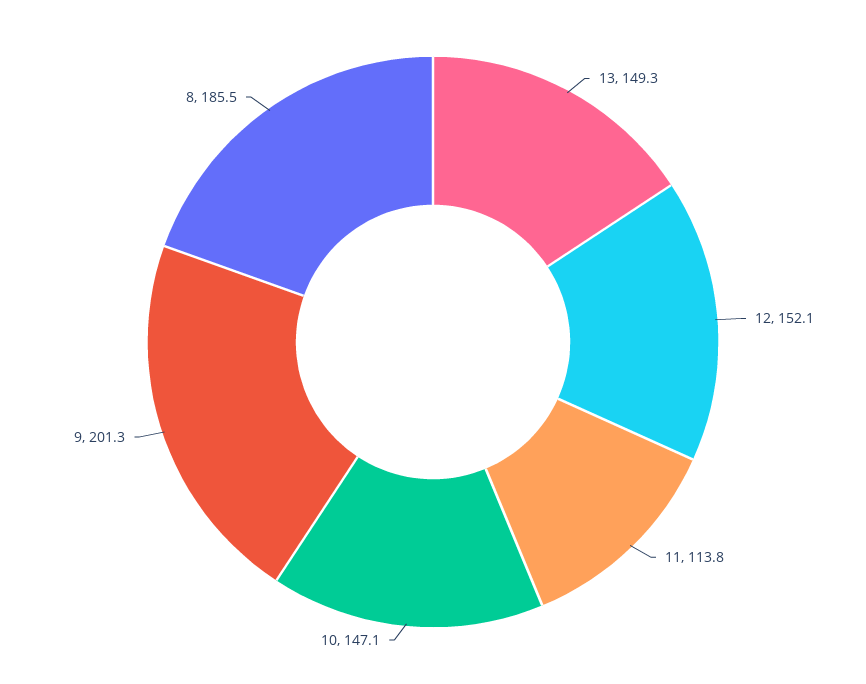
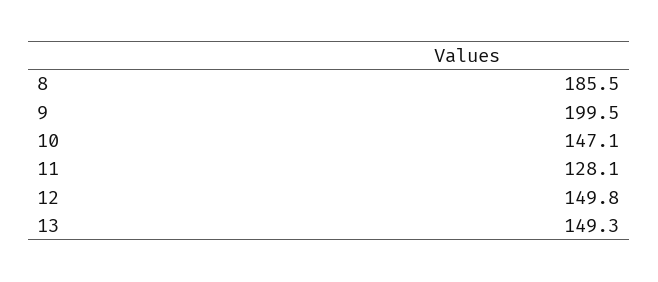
12: 152.1 -> 149.8
11: 113.8 -> 128.1
9: 201.3 -> 199.5

